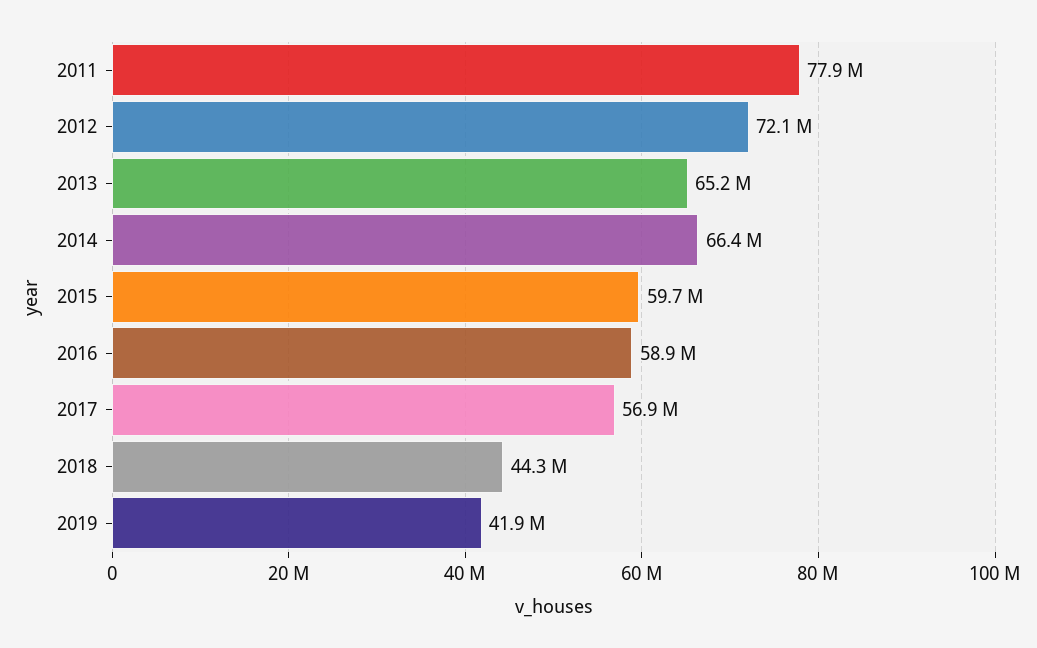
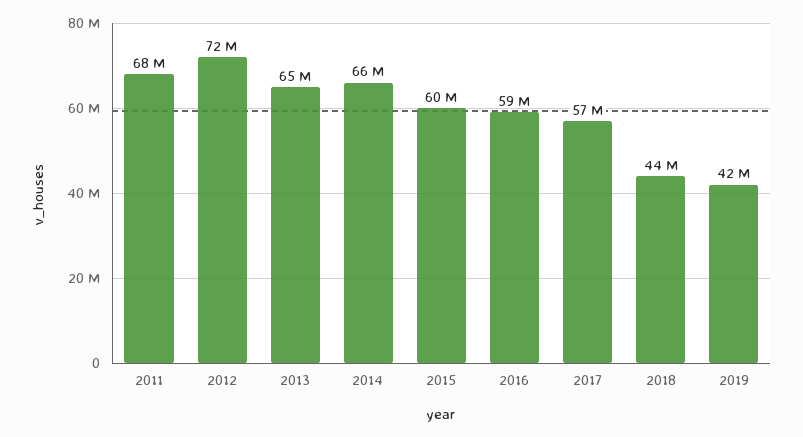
2011: 77900000 -> 68000000

